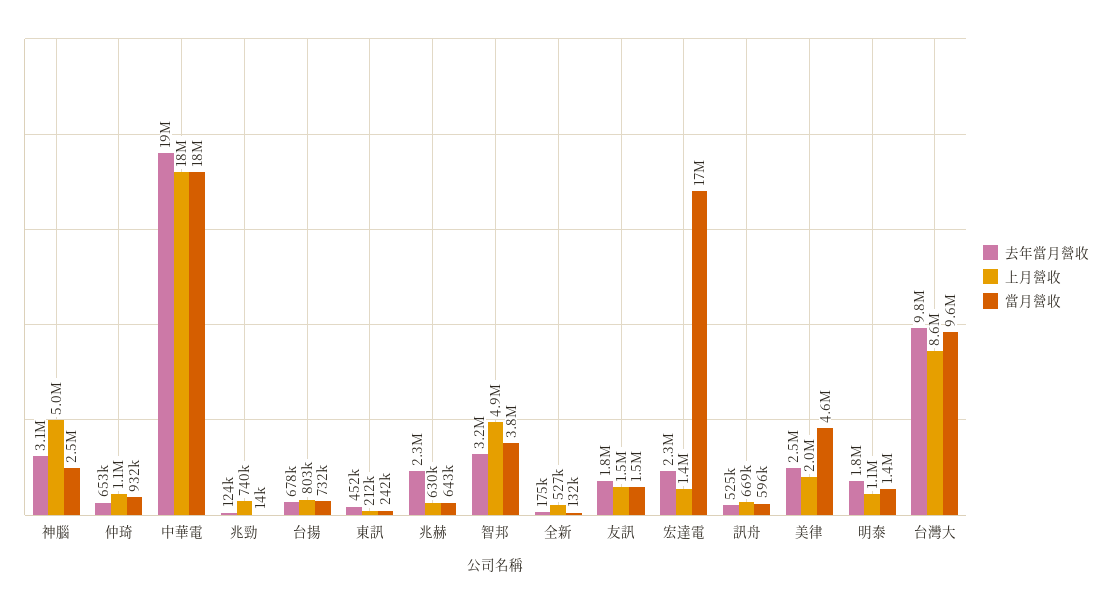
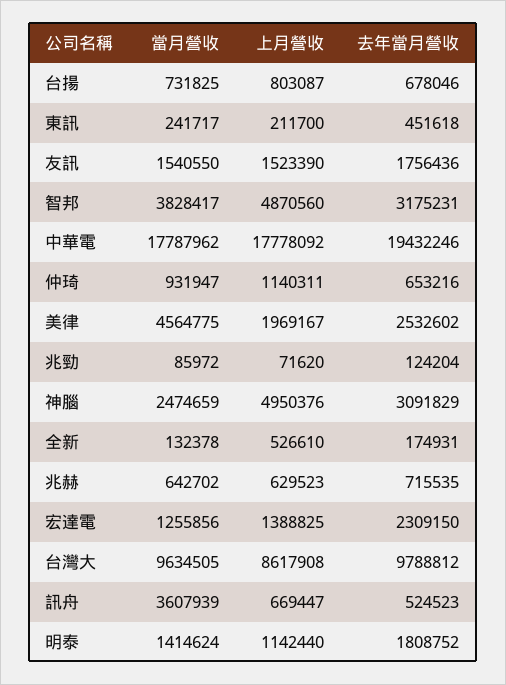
上月營收, 兆勁: 740000 -> 71620
當月營收, 兆勁: 14000 -> 85972
去年當月營收, 兆赫: 2300000 -> 715535
當月營收, 宏達電: 17000000 -> 1255856
當月營收, 訊舟: 596000 -> 3607939

